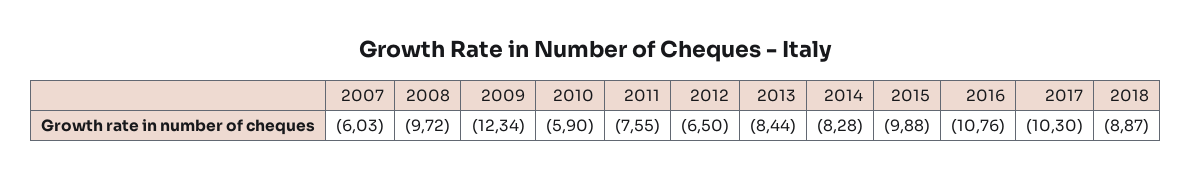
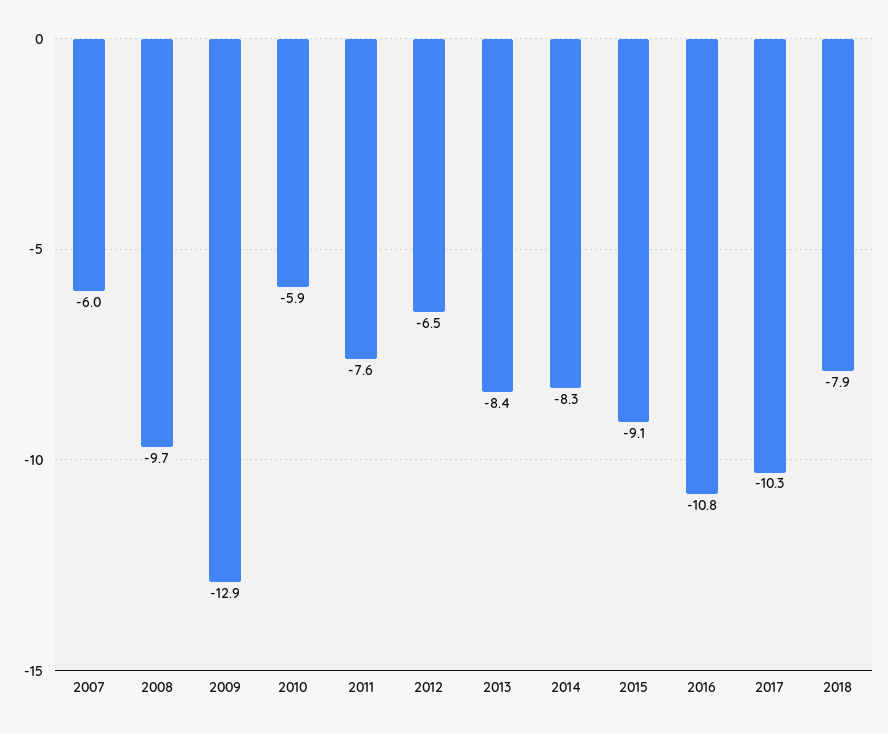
2009: -12.34 -> -12.9
2015: -9.88 -> -9.1
2018: -8.87 -> -7.9

